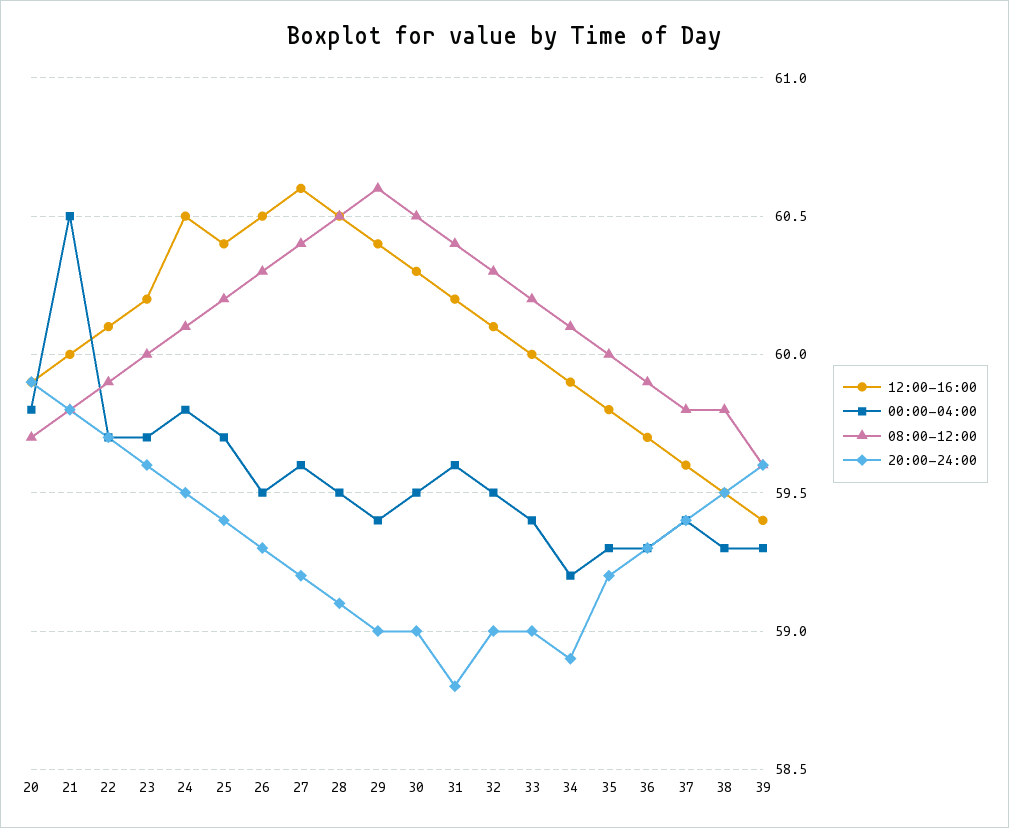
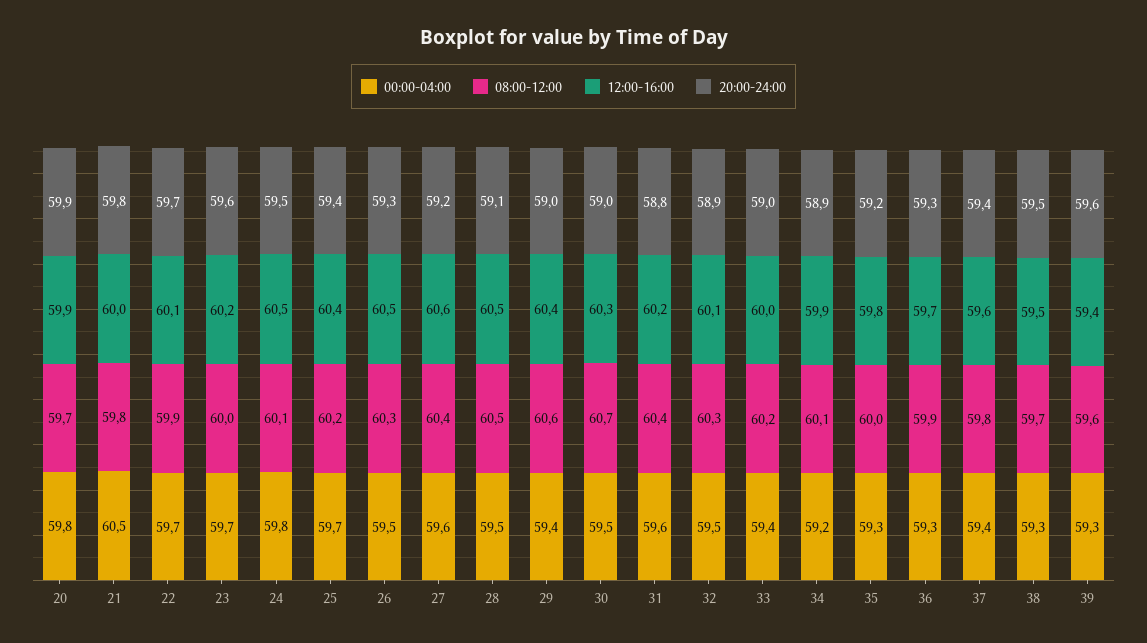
08:00-12:00, 30: 60.5 -> 60.7
20:00-24:00, 32: 59 -> 58.9
08:00-12:00, 38: 59.8 -> 59.7

